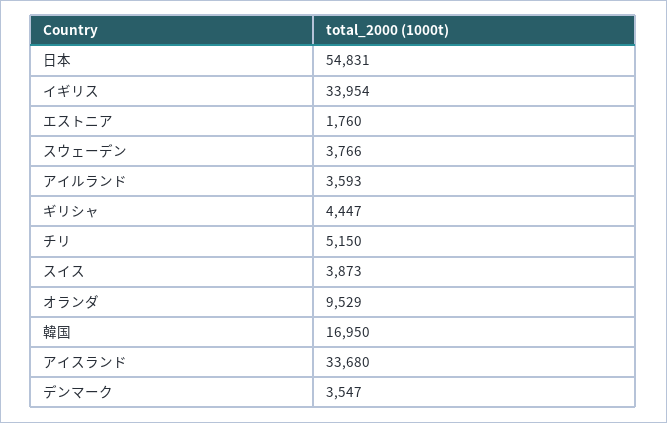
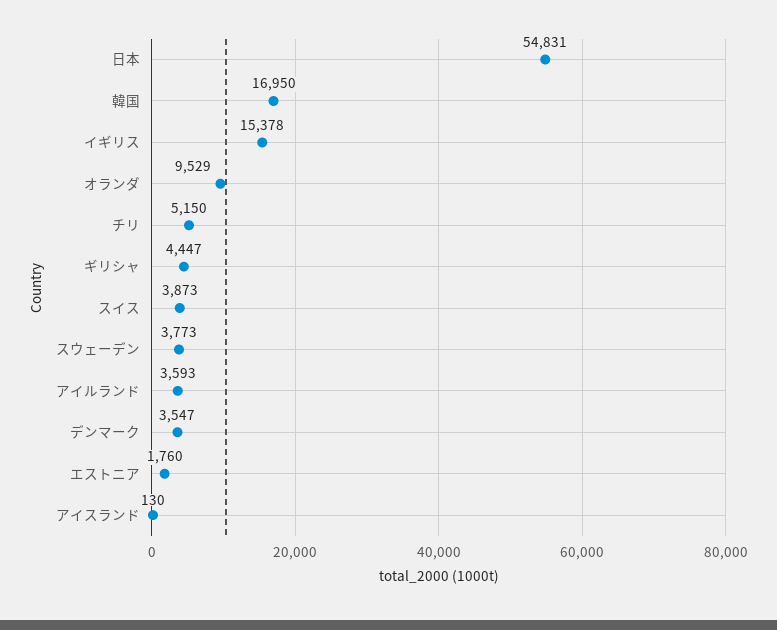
イギリス: 33954 -> 15378
スウェーデン: 3766 -> 3773
アイスランド: 33680 -> 130

